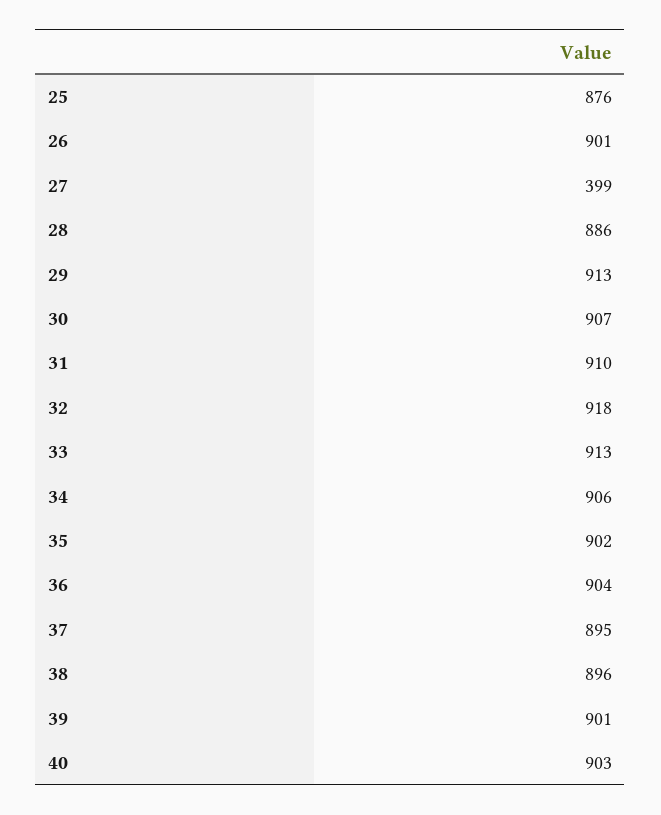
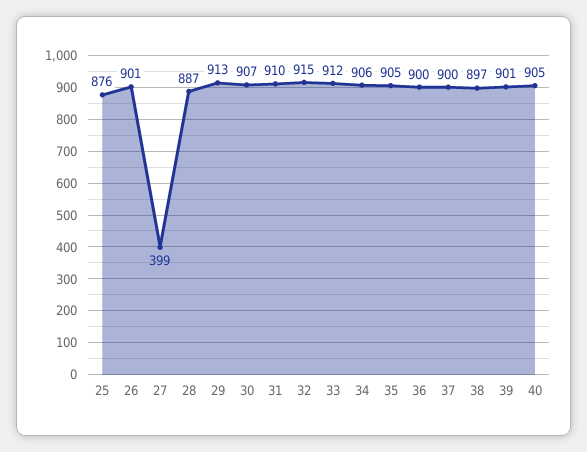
28: 886 -> 887
32: 918 -> 915
33: 913 -> 912
35: 902 -> 905
36: 904 -> 900
37: 895 -> 900
38: 896 -> 897
40: 903 -> 905

